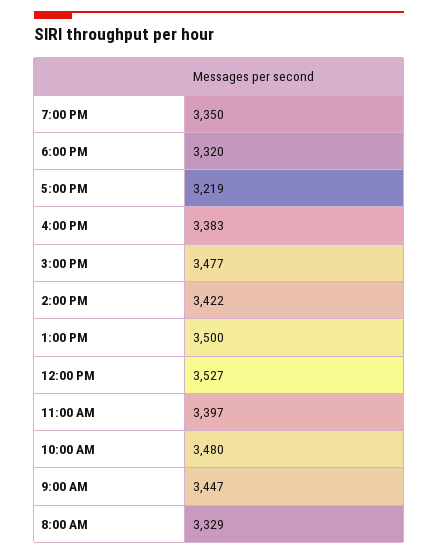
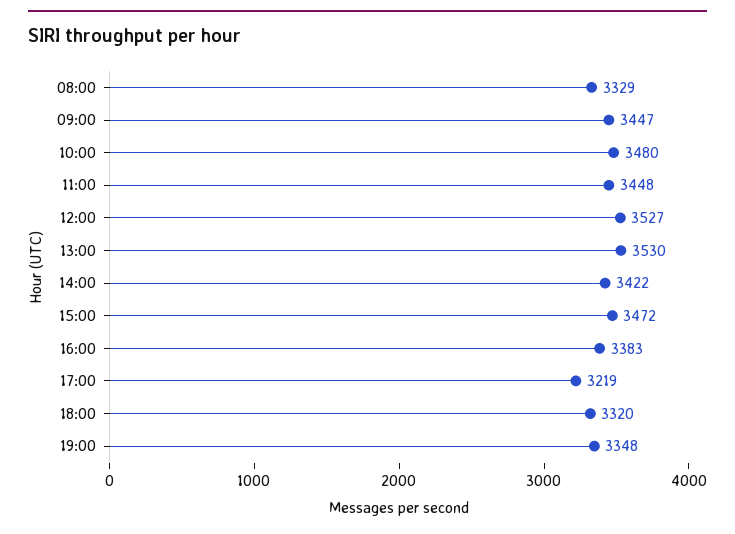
7:00 PM: 3350 -> 3348
3:00 PM: 3477 -> 3472
1:00 PM: 3500 -> 3530
11:00 AM: 3397 -> 3448

